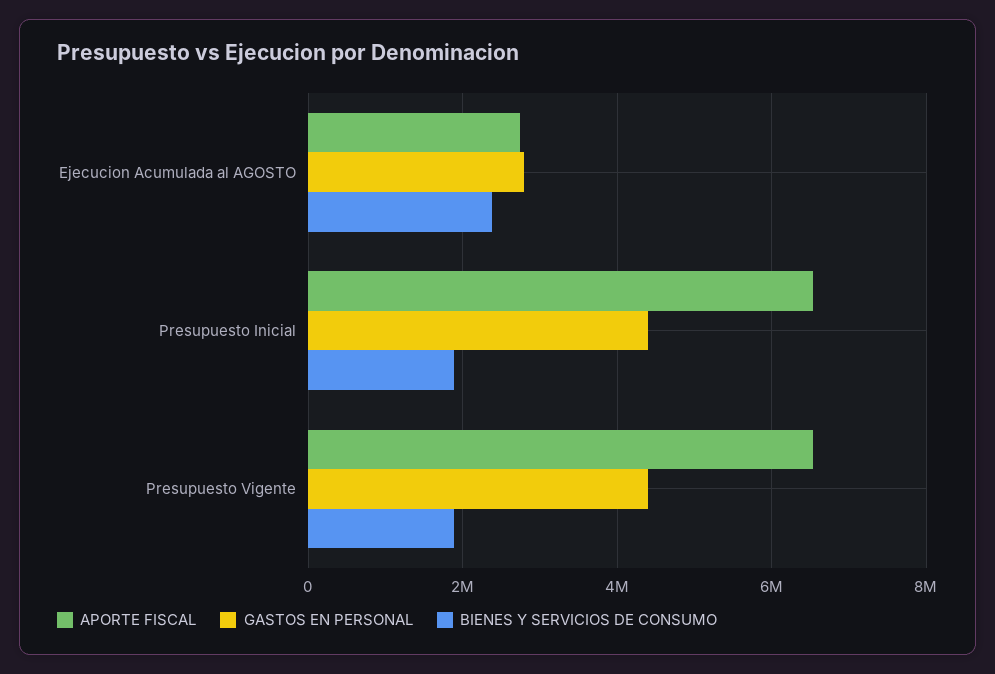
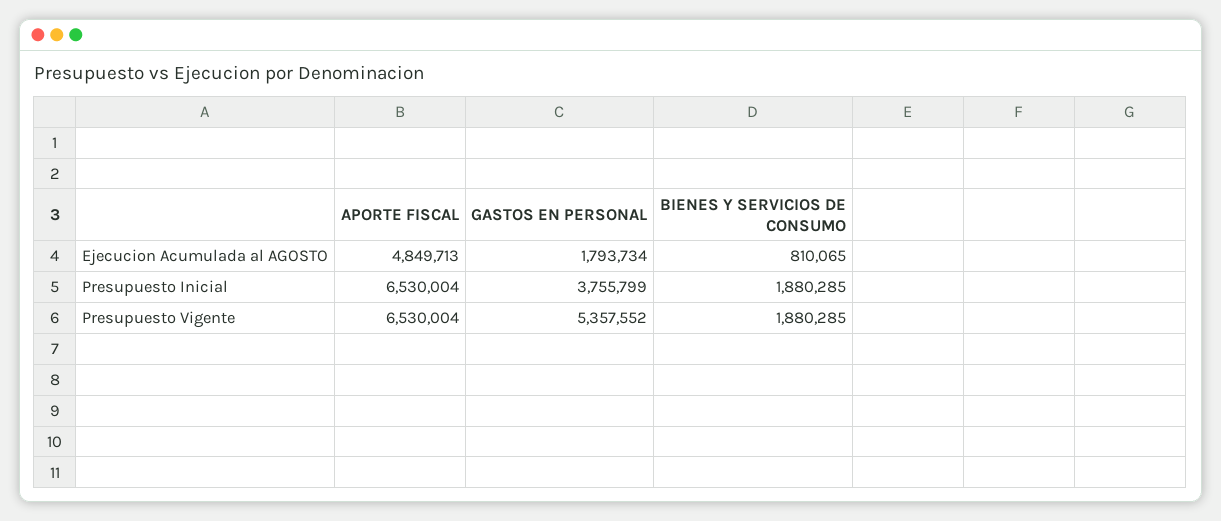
APORTE FISCAL, Ejecucion Acumulada al AGOSTO: 2800000 -> 4849713
GASTOS EN PERSONAL, Ejecucion Acumulada al AGOSTO: 2800000 -> 1793734
BIENES Y SERVICIOS DE CONSUMO, Ejecucion Acumulada al AGOSTO: 2400000 -> 810065
GASTOS EN PERSONAL, Presupuesto Inicial: 4400000 -> 3755799
GASTOS EN PERSONAL, Presupuesto Vigente: 4400000 -> 5357552

